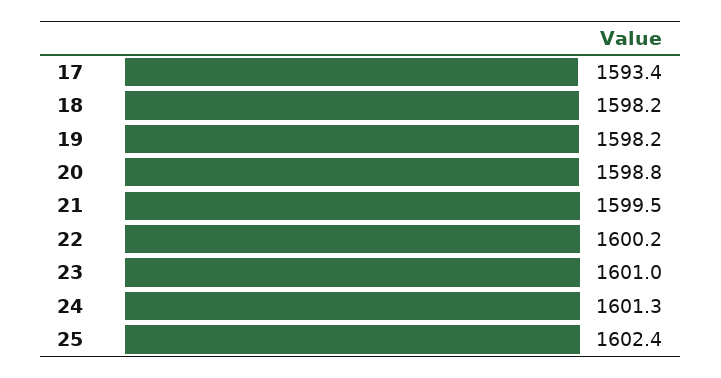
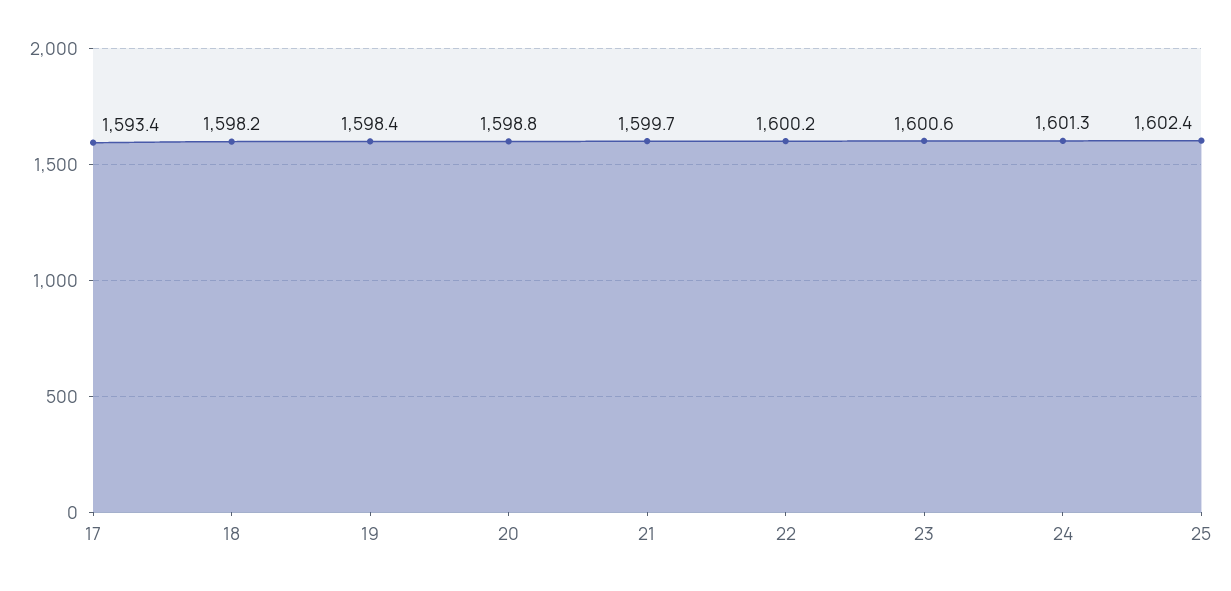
19: 1598.2 -> 1598.4
21: 1599.5 -> 1599.7
23: 1601 -> 1600.6

